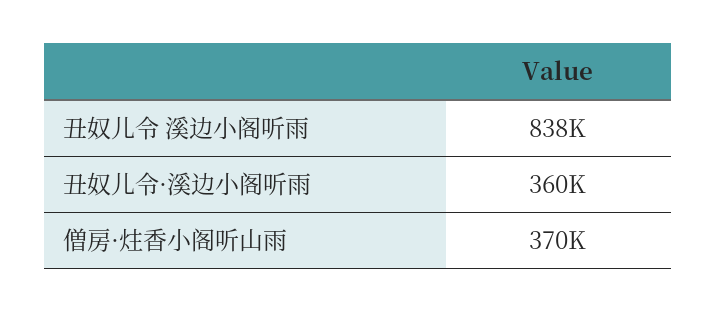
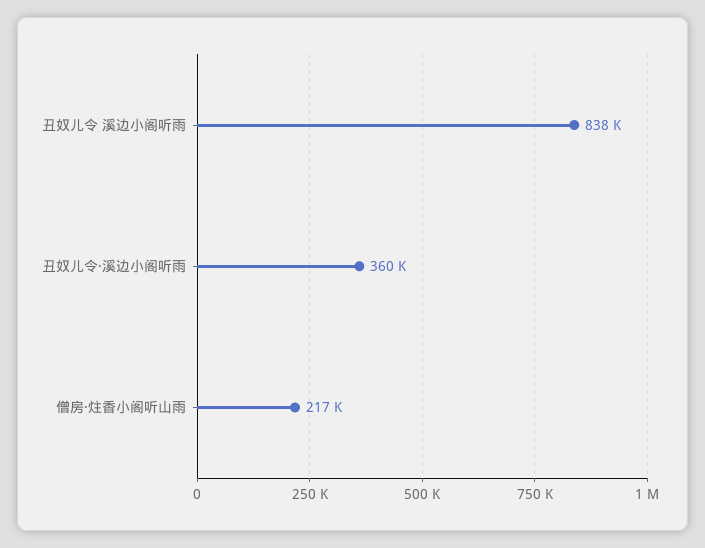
僧房·炷香小阁听山雨: 370000 -> 217000

